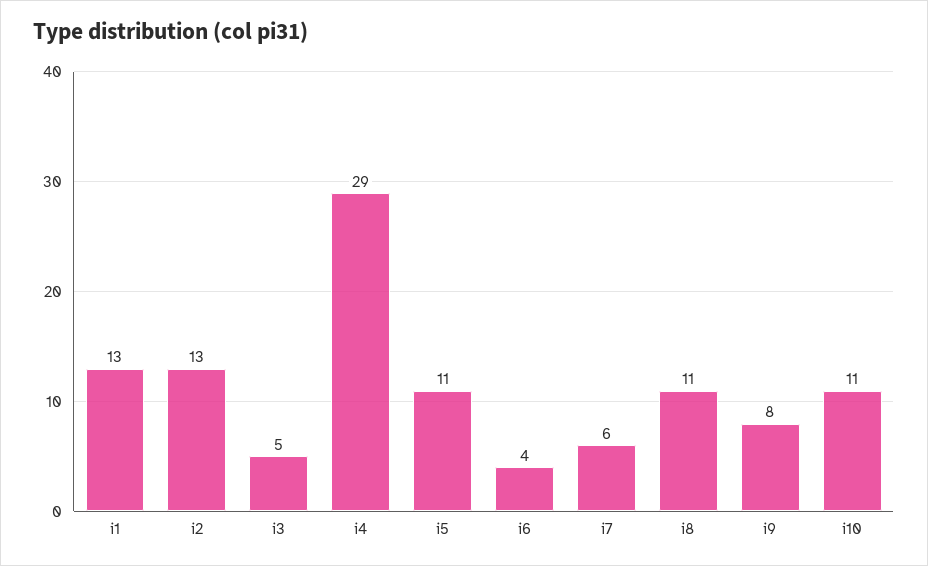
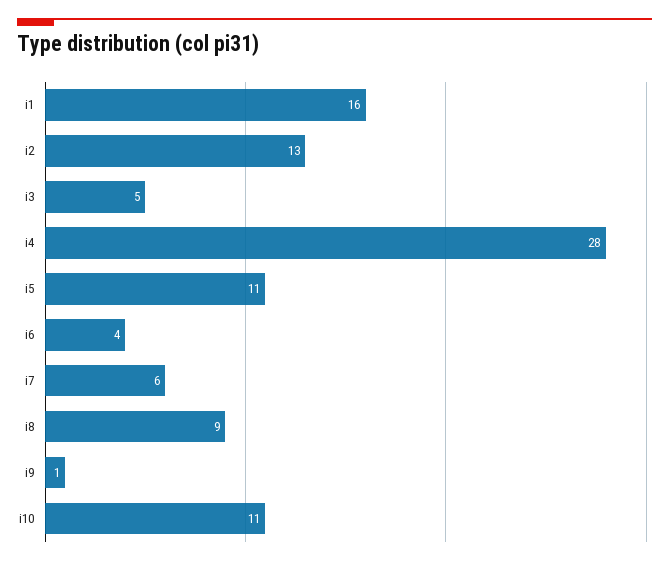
i1: 13 -> 16
i4: 29 -> 28
i8: 11 -> 9
i9: 8 -> 1

